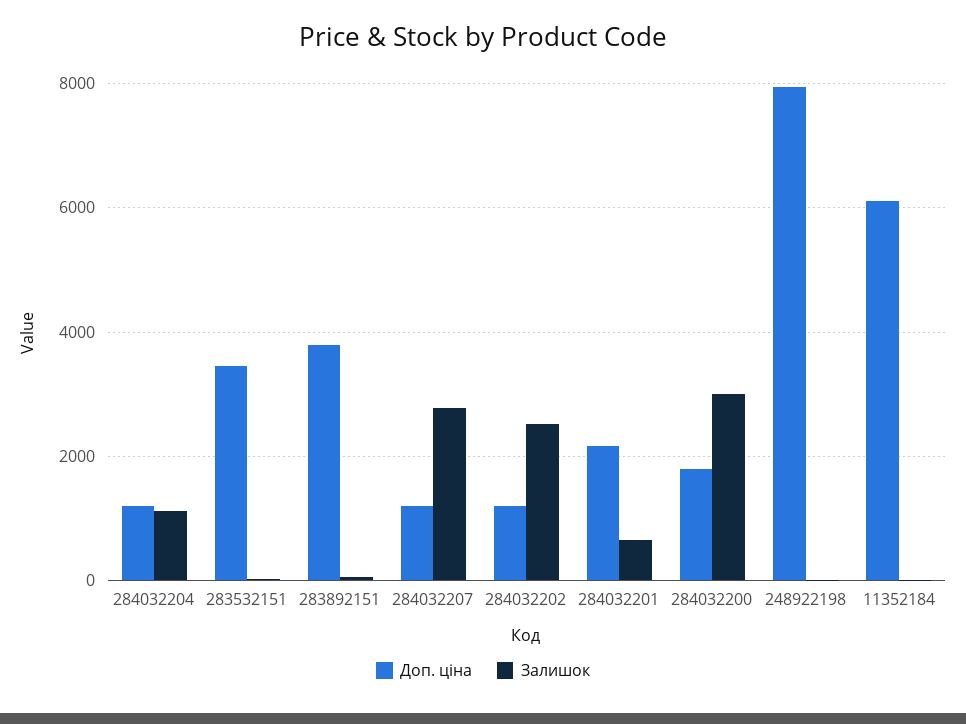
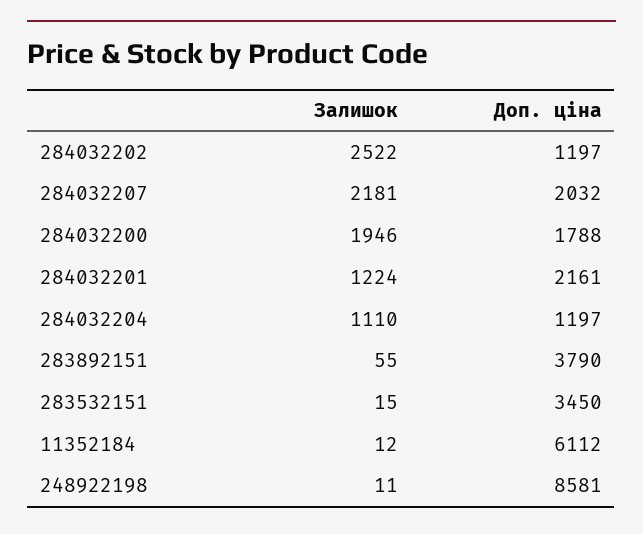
Доп. ціна, 284032207: 1200 -> 2032
Залишок, 284032207: 2800 -> 2181
Залишок, 284032201: 600 -> 1224
Залишок, 284032200: 3000 -> 1946
Доп. ціна, 248922198: 8000 -> 8581

